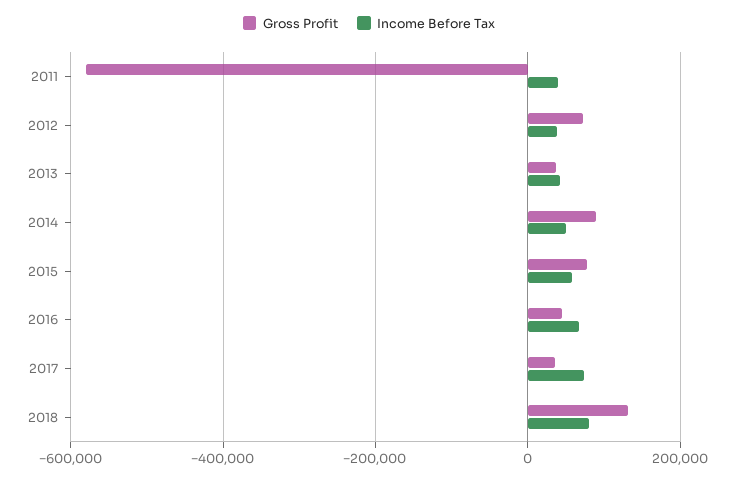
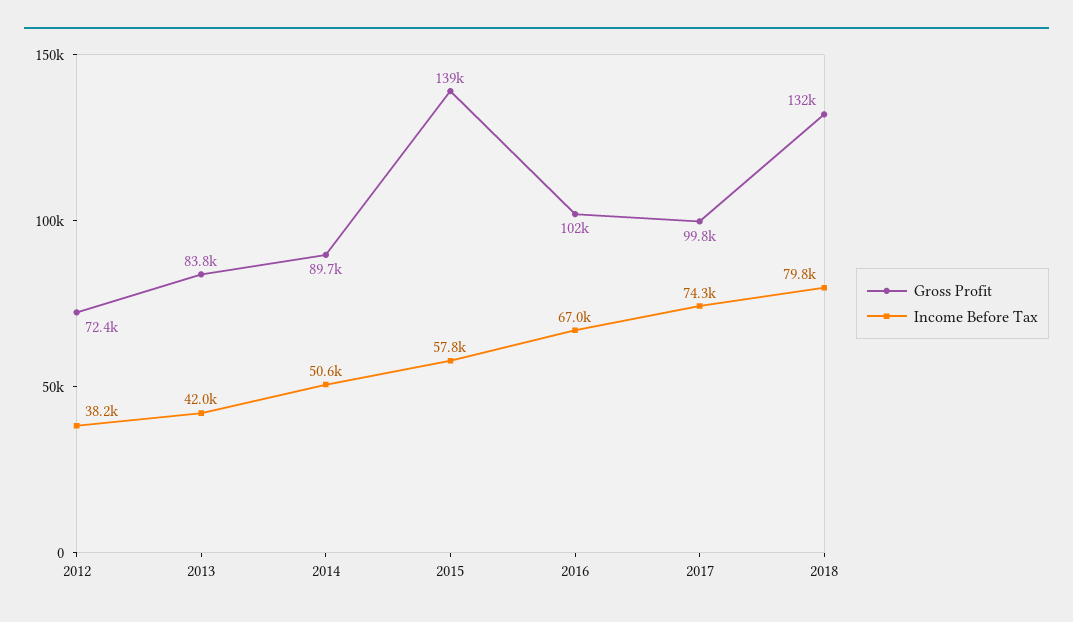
Gross Profit, 2011: -580000 -> none
Income Before Tax, 2011: 40000 -> none
Gross Profit, 2013: 40000 -> 83800
Gross Profit, 2015: 80000 -> 139000
Gross Profit, 2016: 40000 -> 102000
Gross Profit, 2017: 40000 -> 99800

